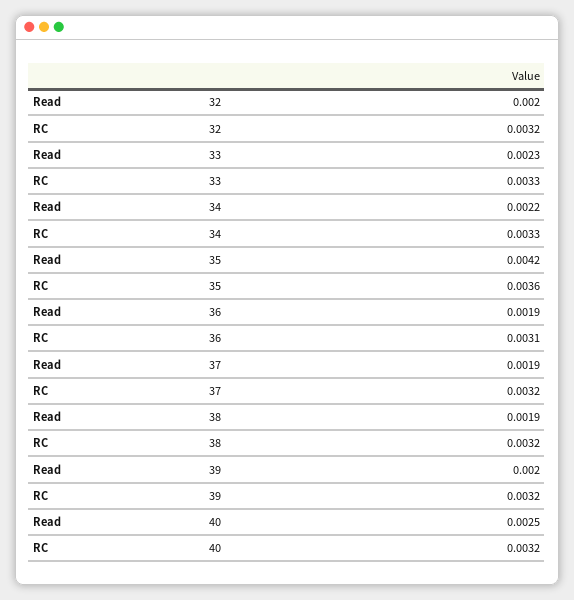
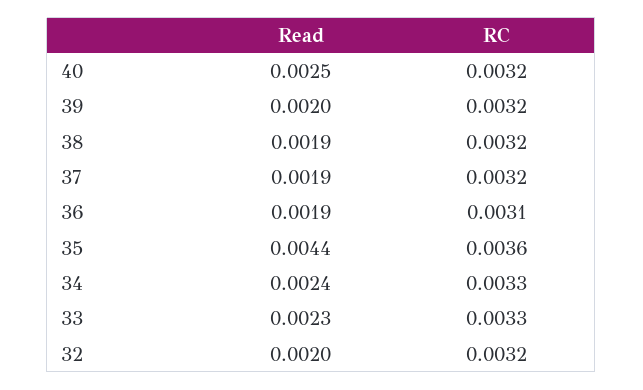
Read, 34: 0.0022 -> 0.0024
Read, 35: 0.0042 -> 0.0044

